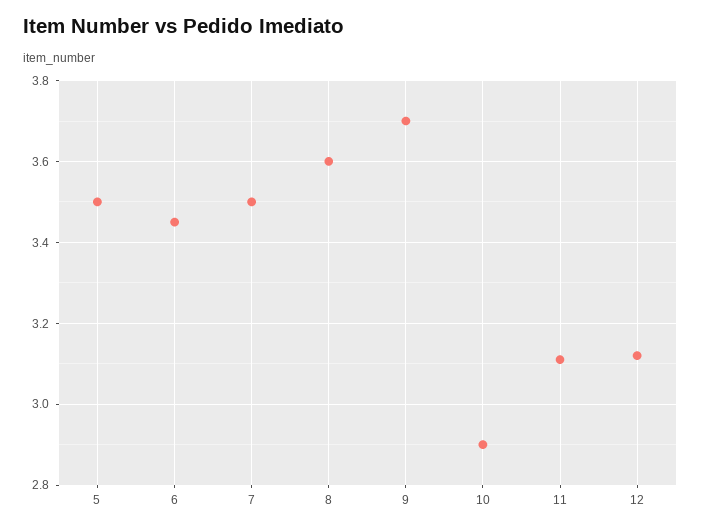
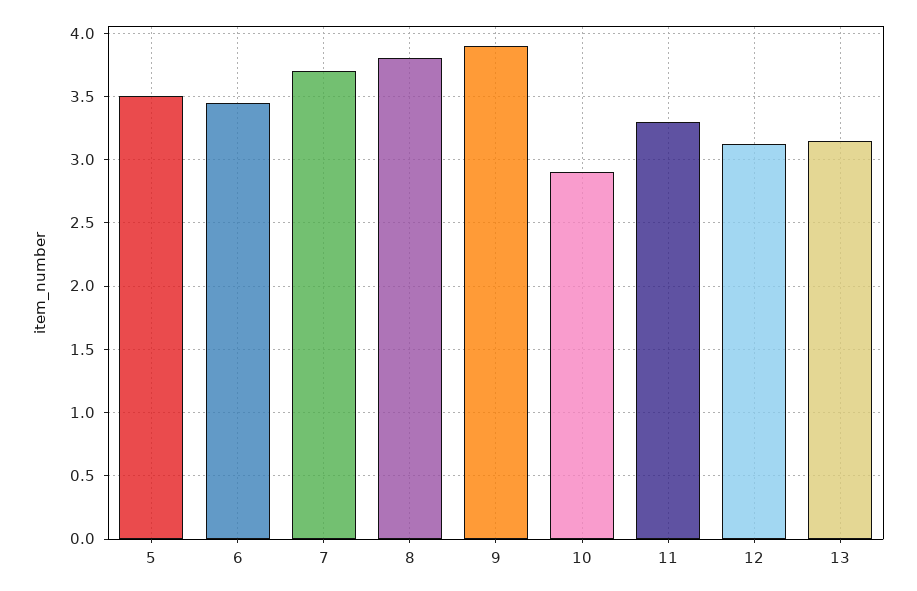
7: 3.5 -> 3.7
8: 3.6 -> 3.8
9: 3.7 -> 3.9
11: 3.1 -> 3.3
13: none -> 3.15

